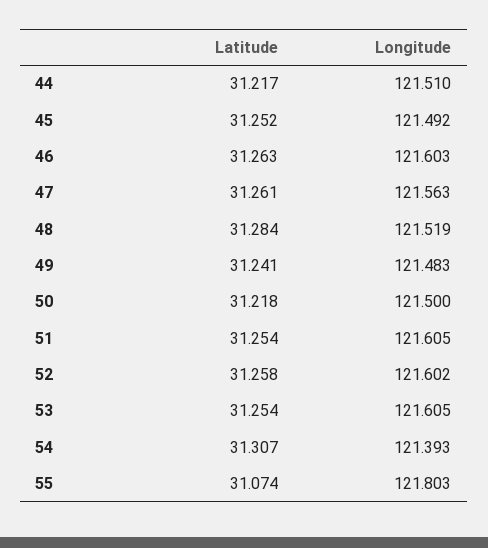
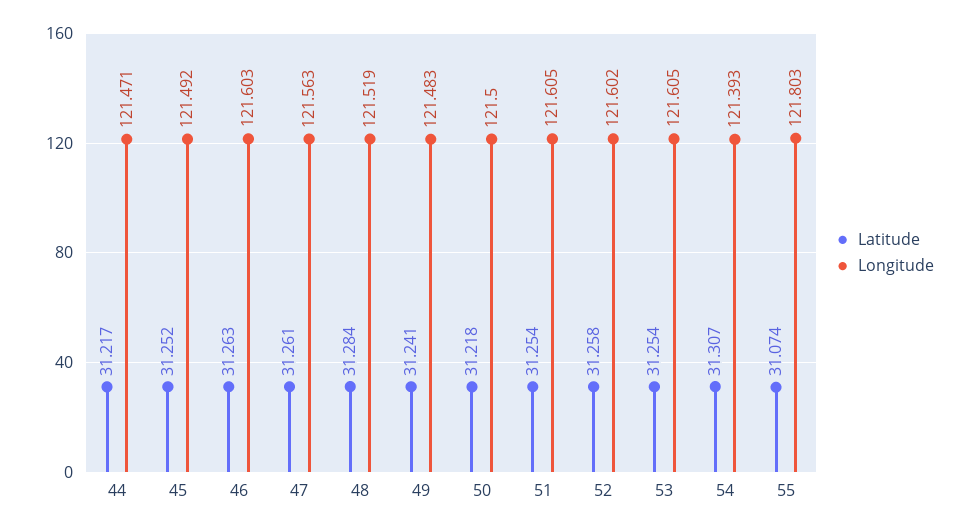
Longitude, 44: 121.51 -> 121.471

